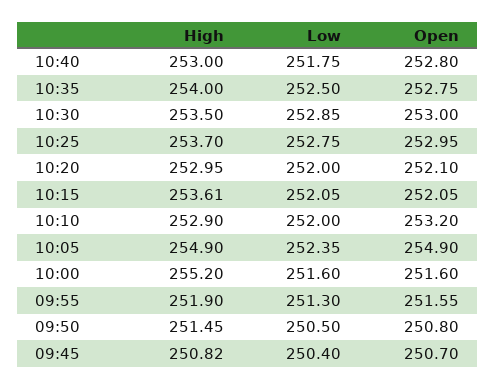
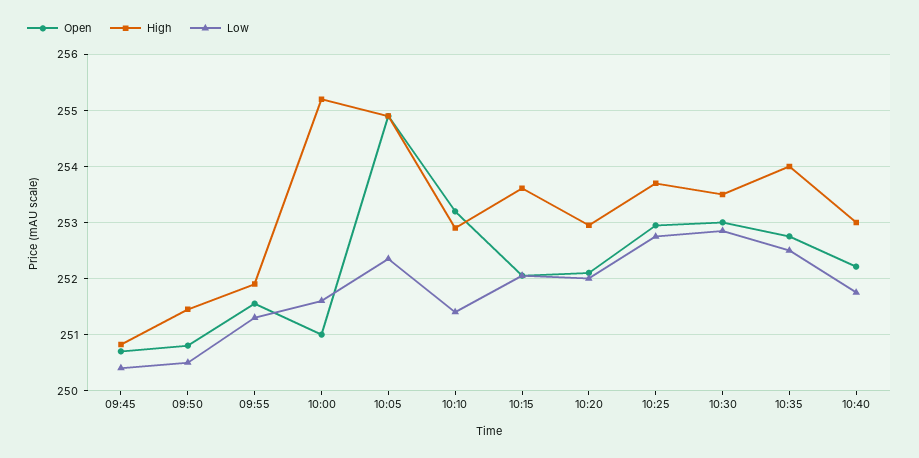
Open, 10:40: 252.8 -> 252.2
Low, 10:10: 252 -> 251.4
Open, 10:00: 251.6 -> 251

